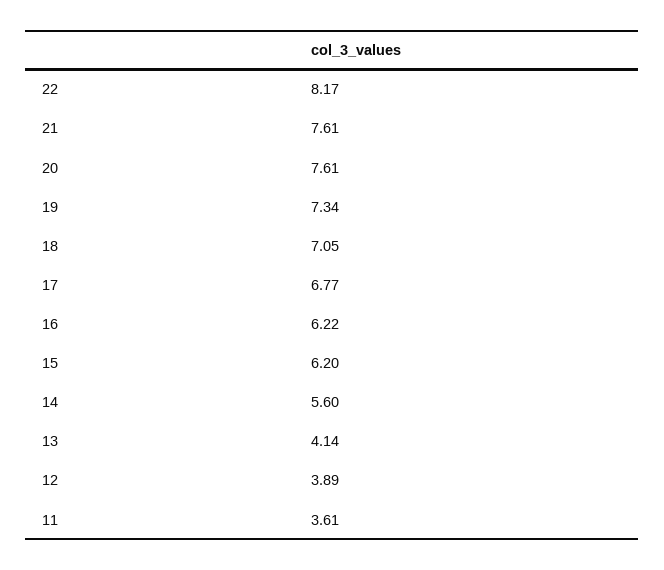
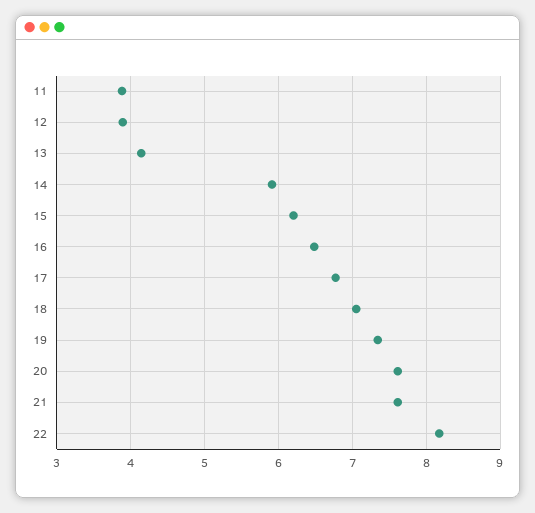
16: 6.22 -> 6.5
14: 5.6 -> 5.9
11: 3.61 -> 3.9

